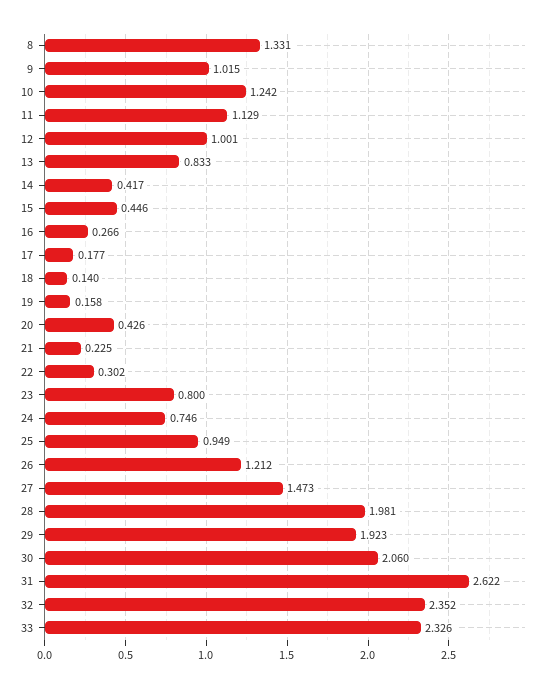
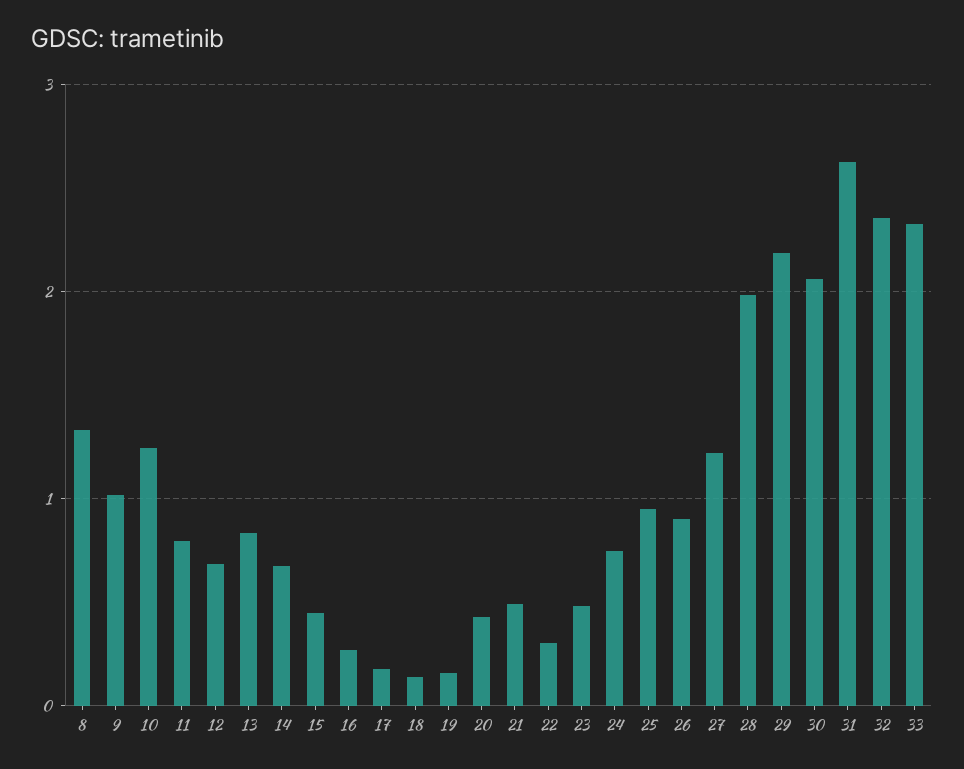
11: 1.129 -> 0.8
12: 1.001 -> 0.7
14: 0.417 -> 0.7
21: 0.225 -> 0.5
23: 0.8 -> 0.5
26: 1.212 -> 0.9
27: 1.473 -> 1.2
29: 1.923 -> 2.2

